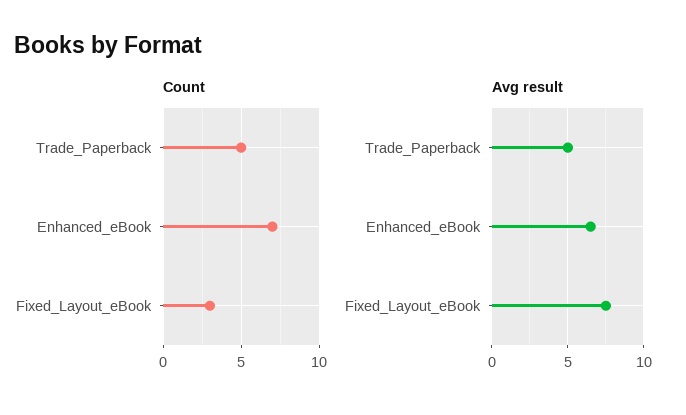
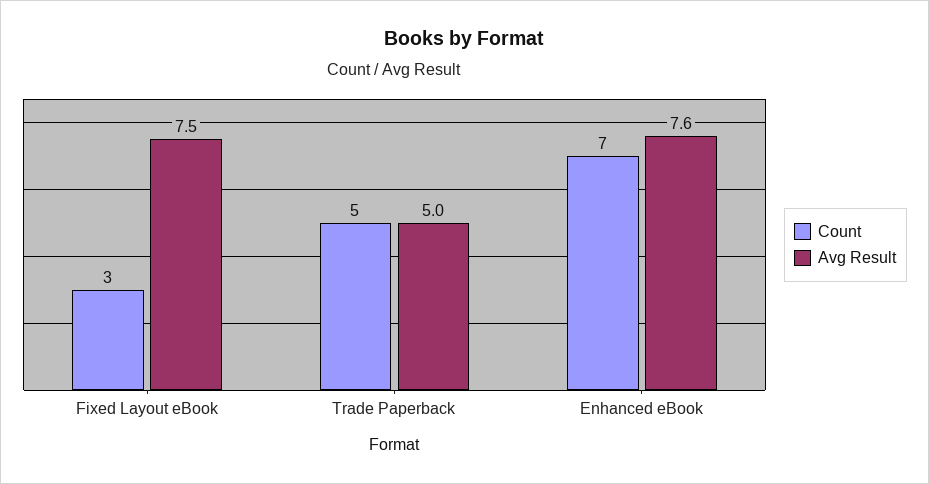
Avg result, Enhanced_eBook: 6.5 -> 7.6

